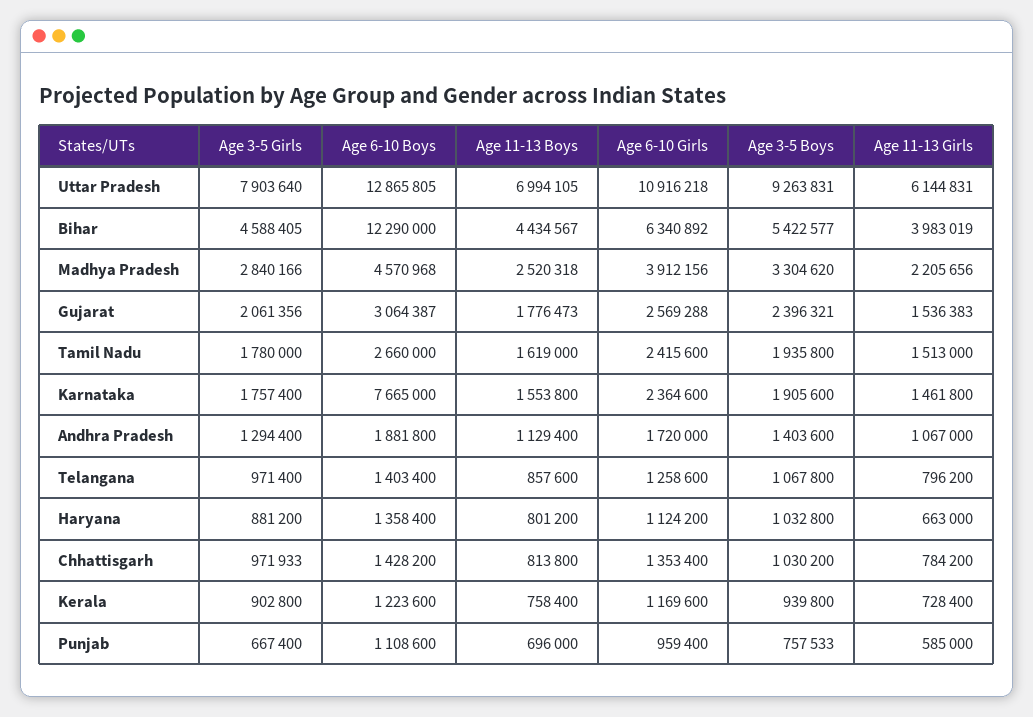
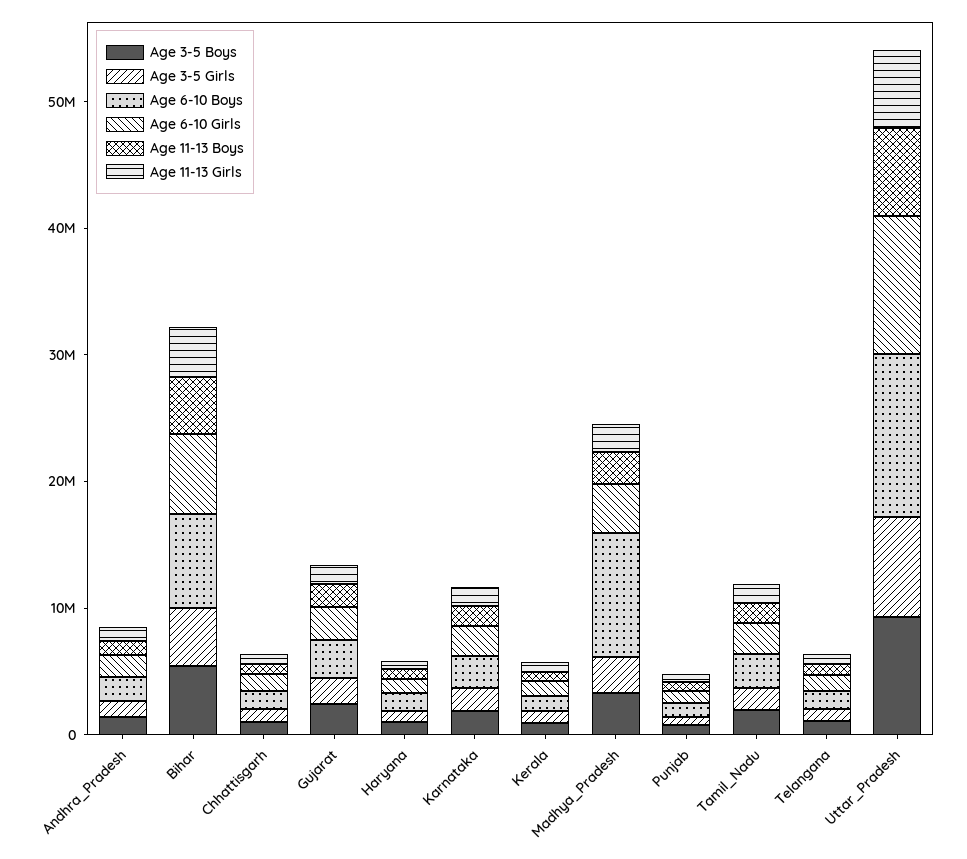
Age 6-10 Boys, Bihar: 12290000 -> 8000000
Age 6-10 Boys, Madhya Pradesh: 4570968 -> 10000000
Age 6-10 Boys, Karnataka: 7665000 -> 2000000

